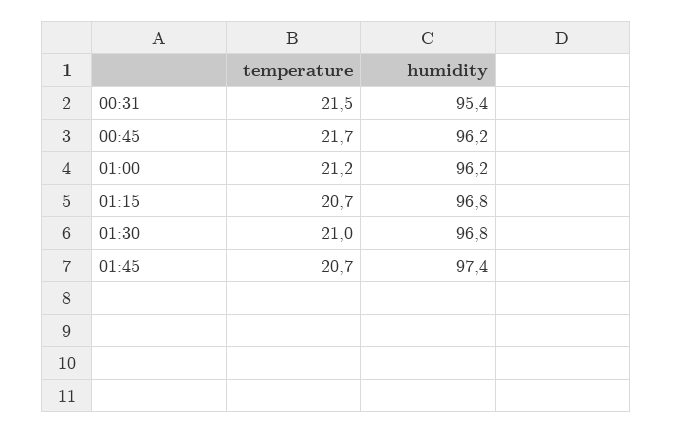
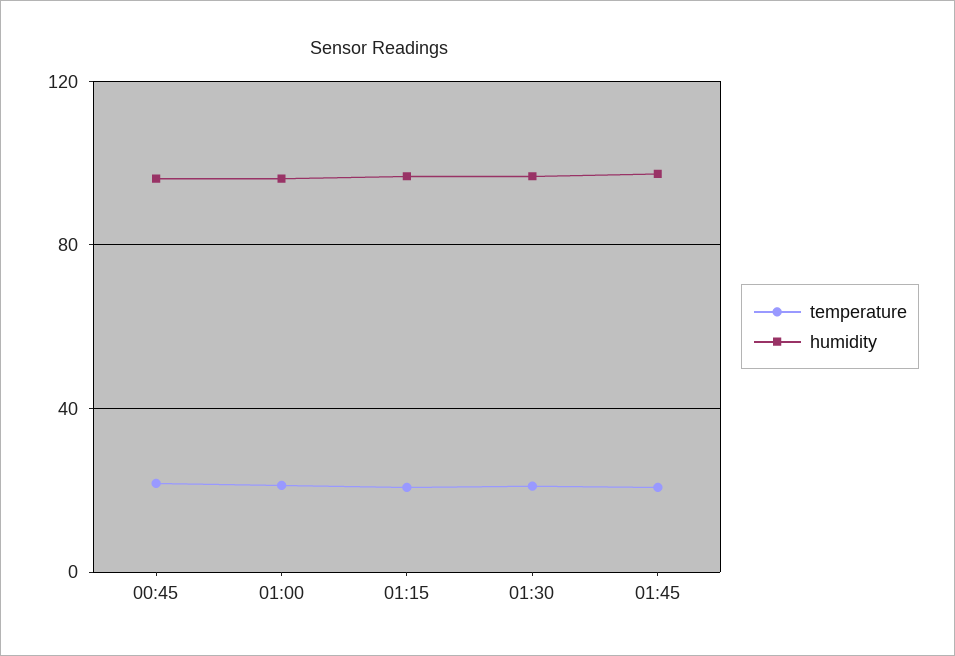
temperature, 00:31: 21.5 -> none
humidity, 00:31: 95.4 -> none

